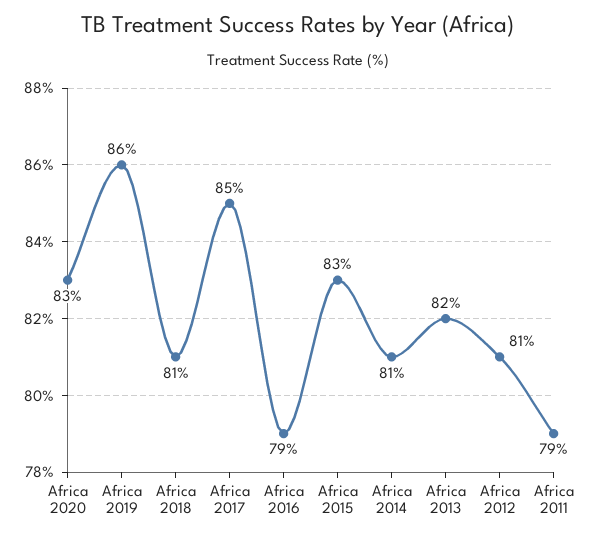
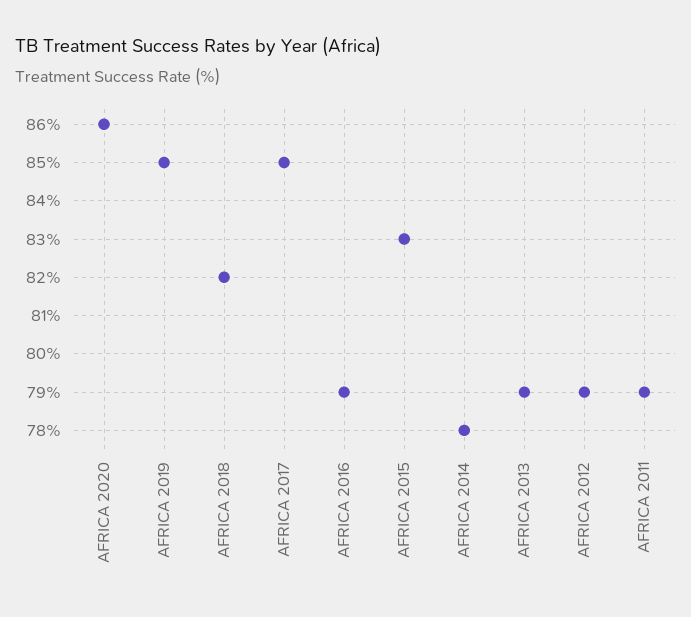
Africa 2020: 83 -> 86
Africa 2019: 86 -> 85
Africa 2018: 81 -> 82
Africa 2014: 81 -> 78
Africa 2013: 82 -> 79
Africa 2012: 81 -> 79

